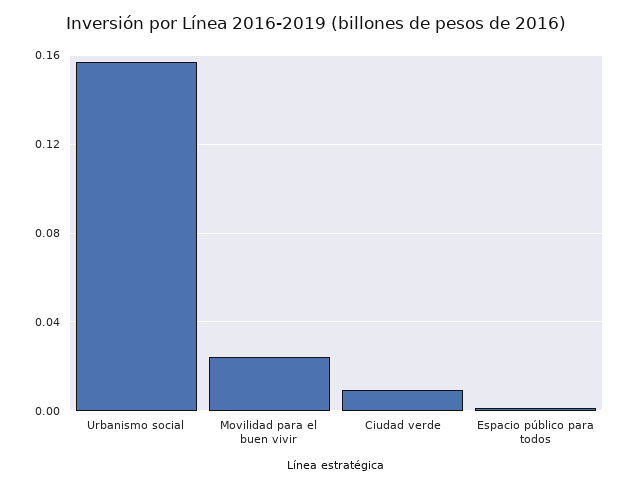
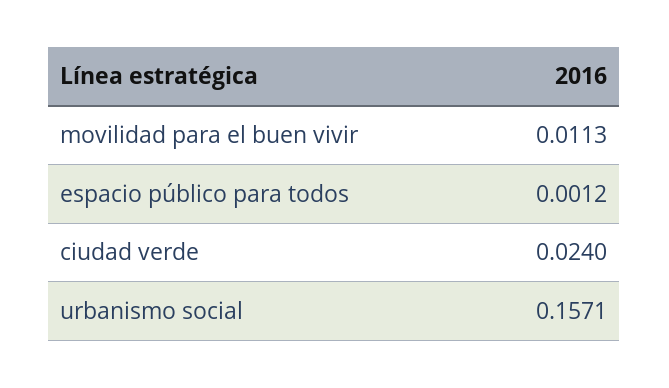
Movilidad para el buen vivir: 0.025 -> 0.0113
Ciudad verde: 0.01 -> 0.024

